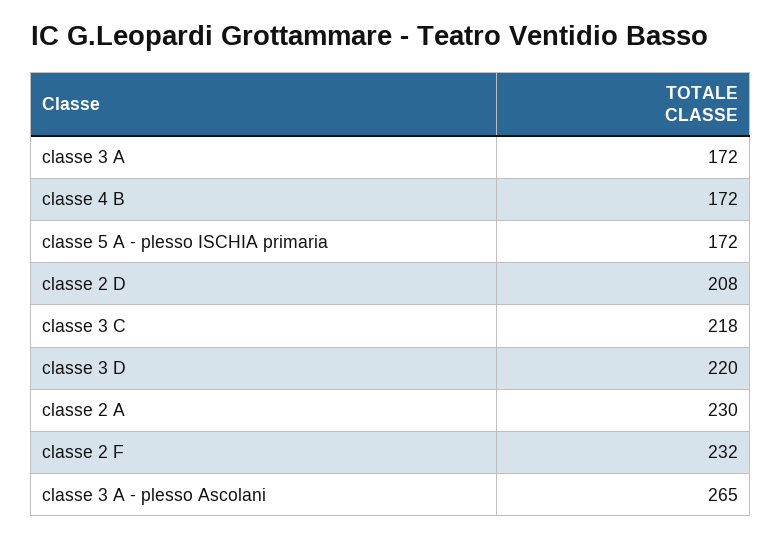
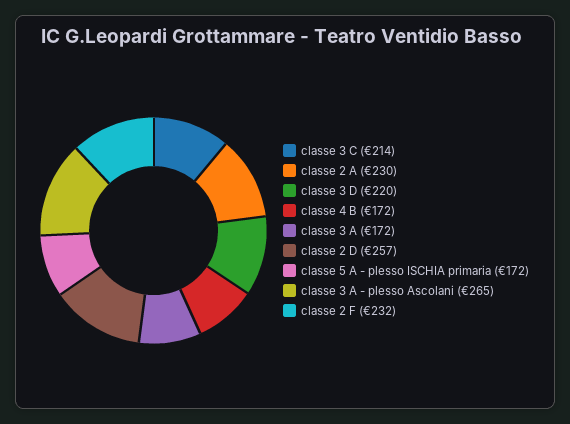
classe 2 D: 208 -> 257
classe 3 C: 218 -> 214

